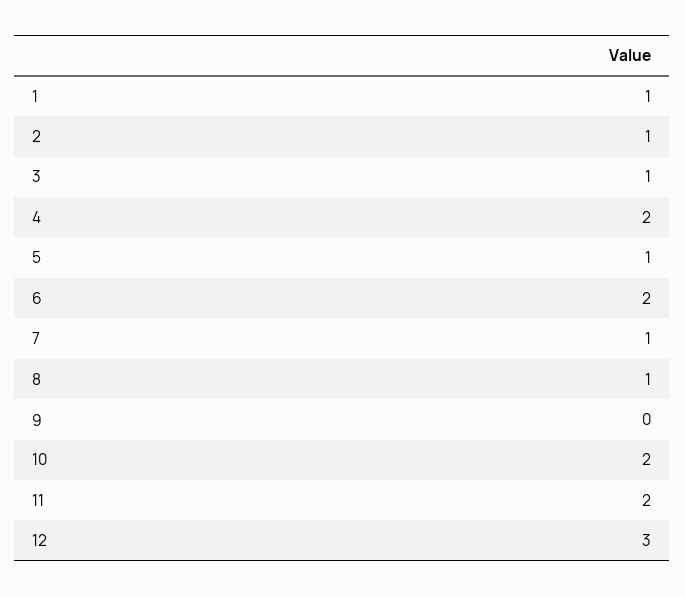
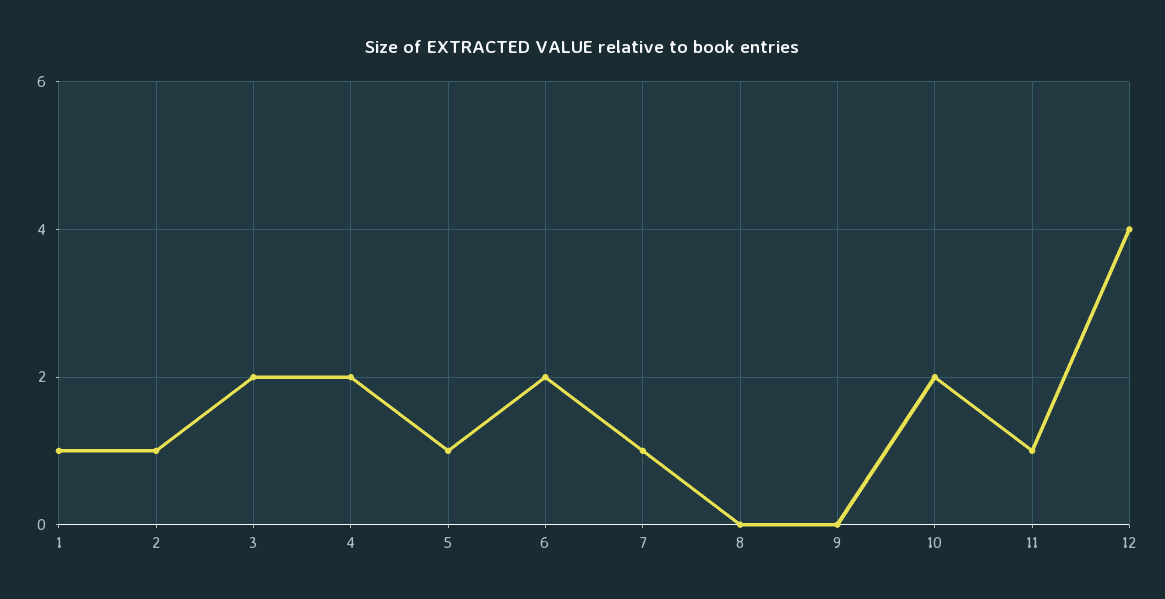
3: 1 -> 2
8: 1 -> 0
11: 2 -> 1
12: 3 -> 4

